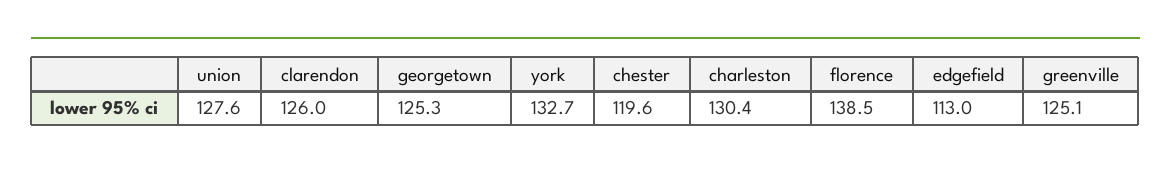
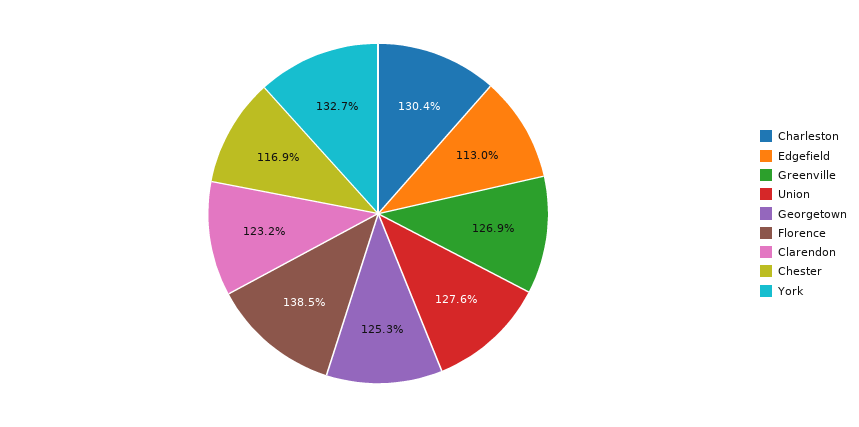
clarendon: 126 -> 123.2
chester: 119.6 -> 116.9
greenville: 125.1 -> 126.9

